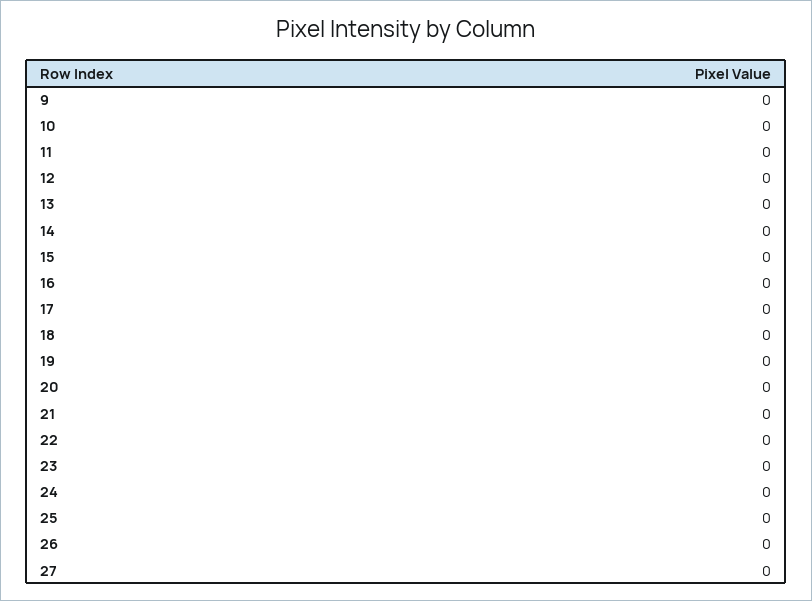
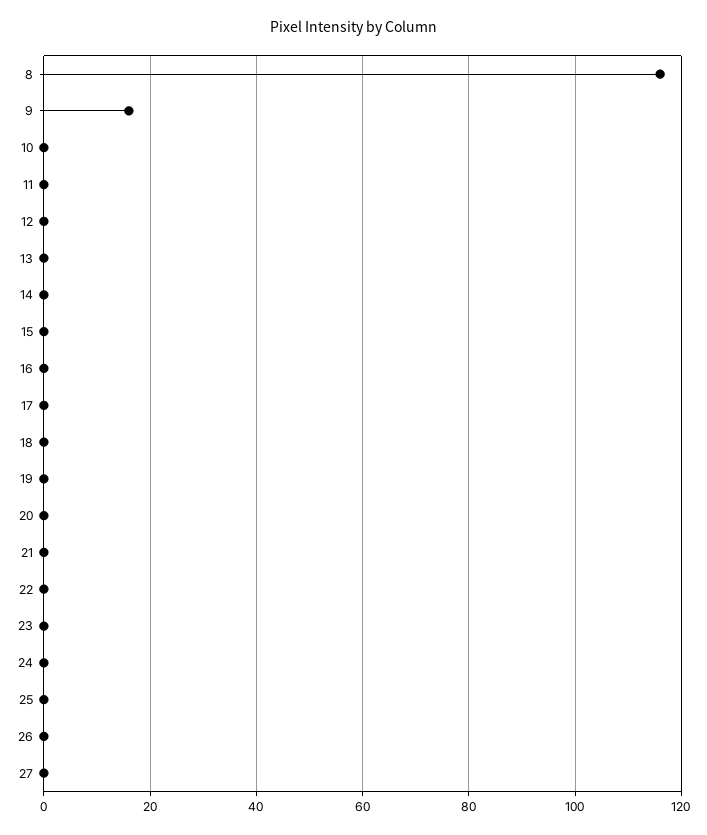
9: 0 -> 15
8: none -> 115

